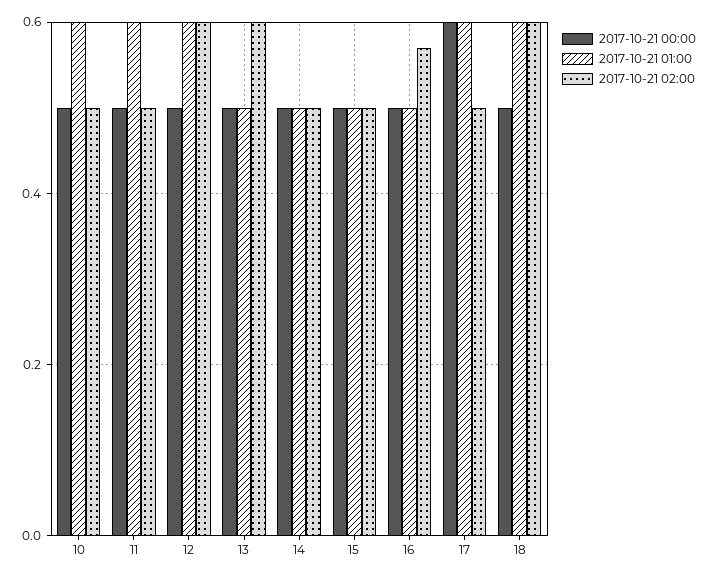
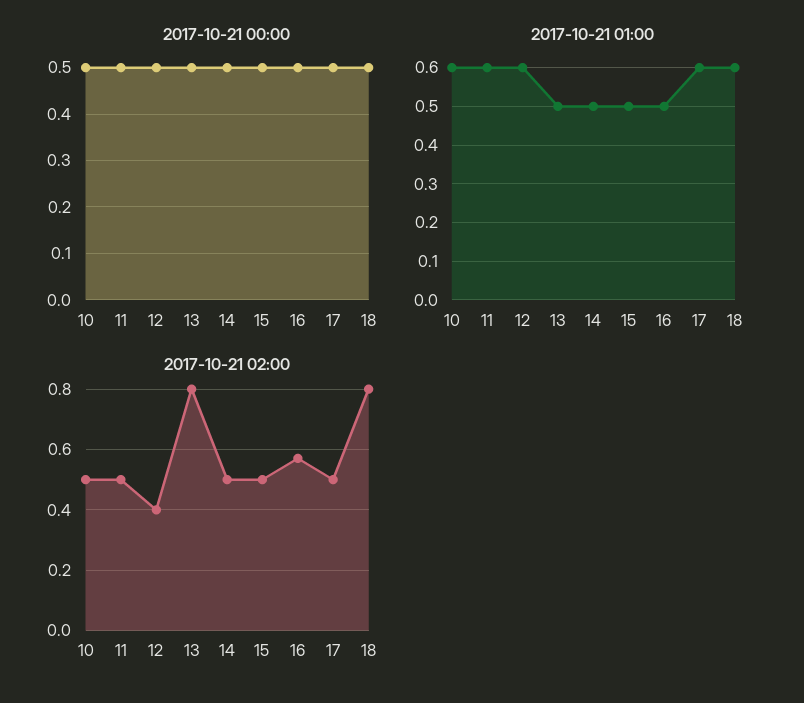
2017-10-21 02:00, 12: 0.6 -> 0.4
2017-10-21 02:00, 13: 0.6 -> 0.8
2017-10-21 00:00, 17: 0.6 -> 0.5
2017-10-21 02:00, 18: 0.6 -> 0.8

